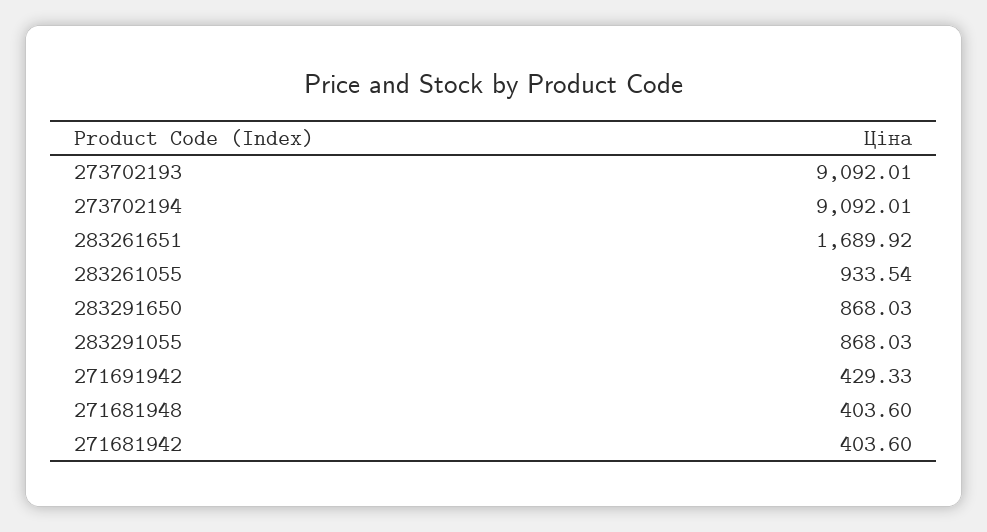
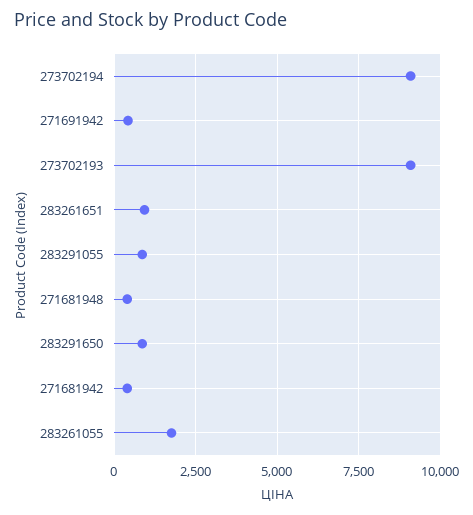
283261651: 1689.92 -> 1000
283261055: 933.54 -> 1750

